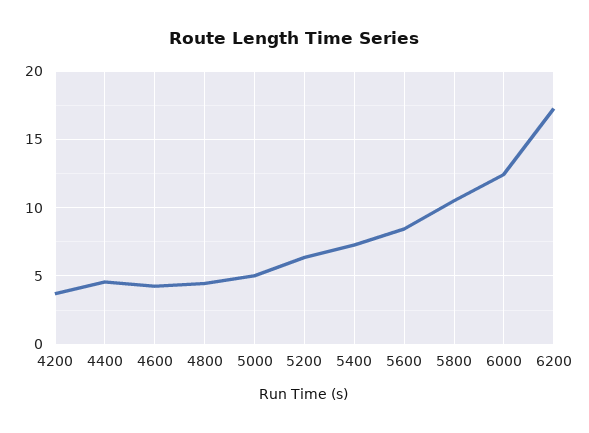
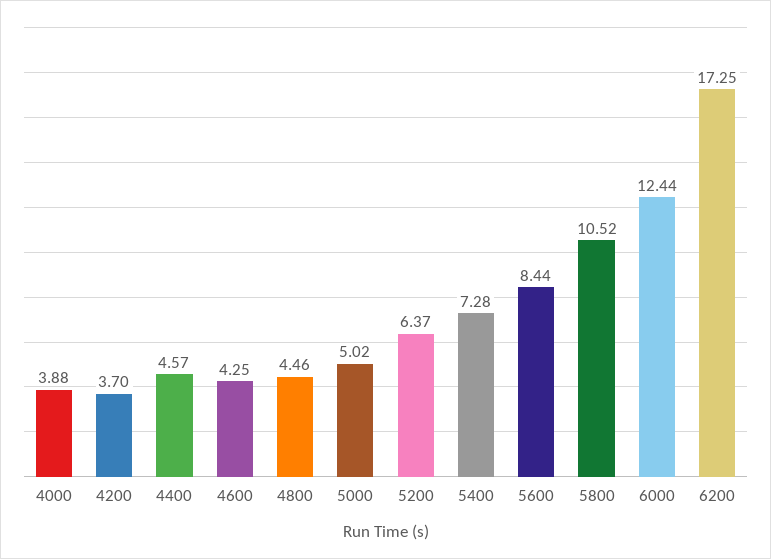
4000: none -> 3.88

